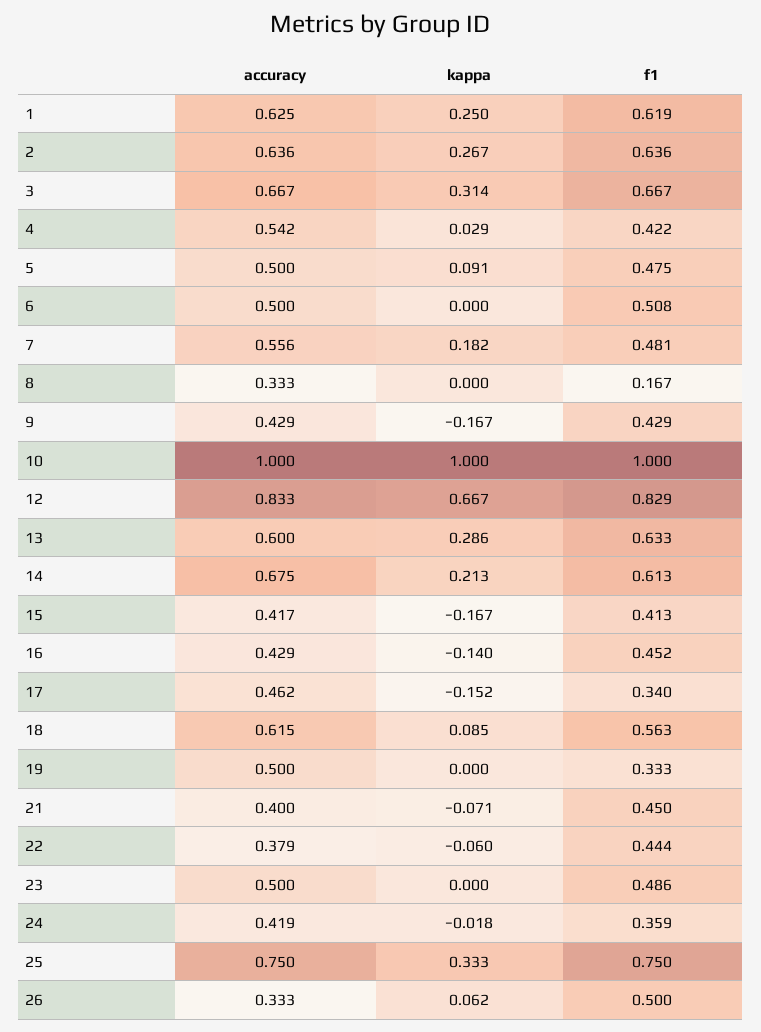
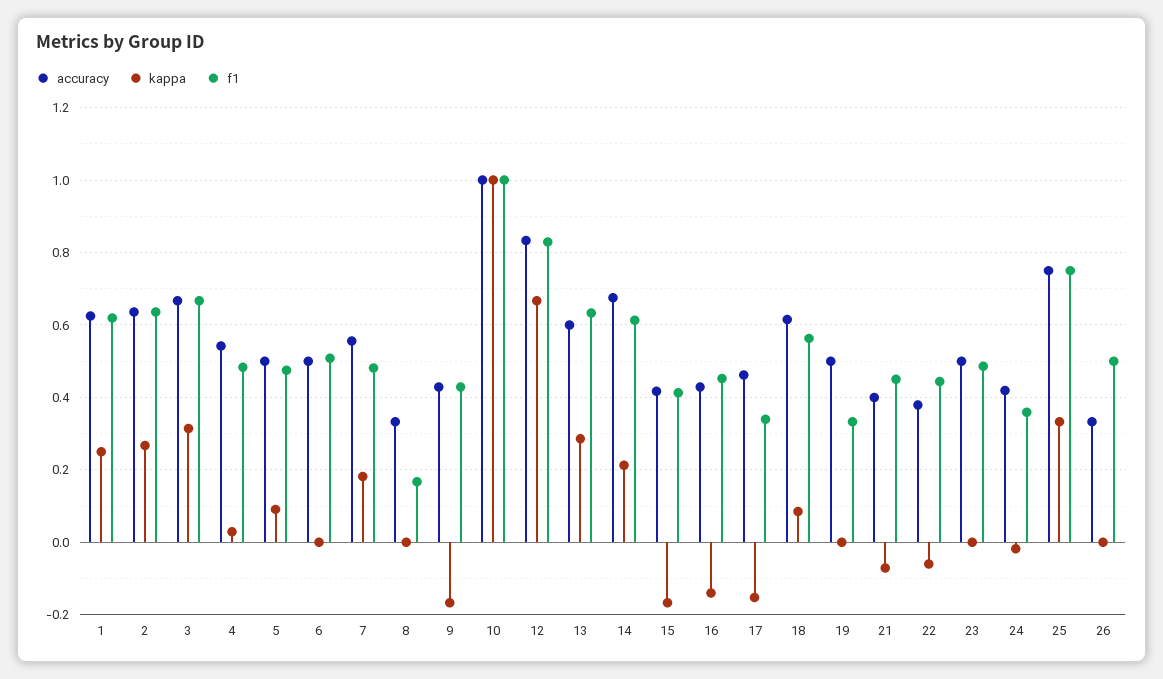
f1, 4: 0.422 -> 0.48
kappa, 26: 0.062 -> 0

